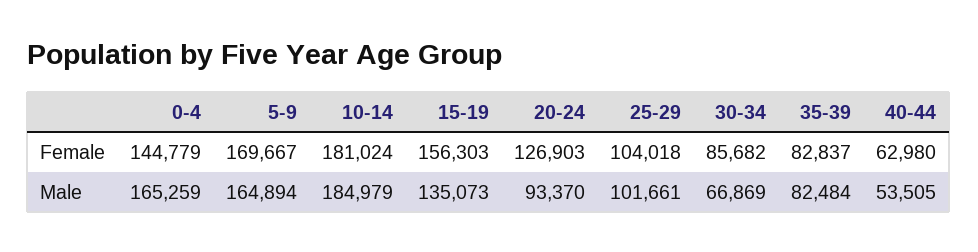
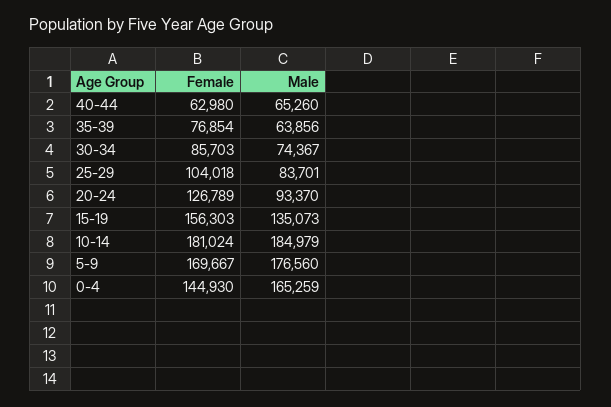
0-4, Female: 144779 -> 144930
20-24, Female: 126903 -> 126789
30-34, Female: 85682 -> 85703
35-39, Female: 82837 -> 76854
5-9, Male: 164894 -> 176560
25-29, Male: 101661 -> 83701
30-34, Male: 66869 -> 74367
35-39, Male: 82484 -> 63856
40-44, Male: 53505 -> 65260

